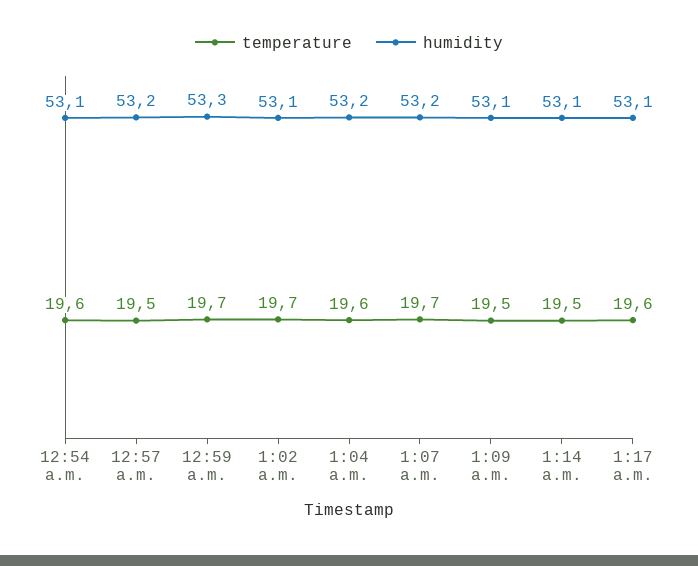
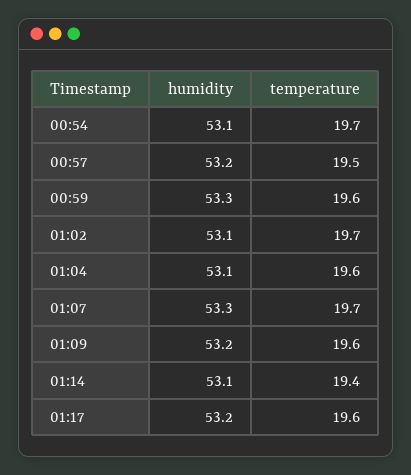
temperature, 12:54 a.m.: 19.6 -> 19.7
temperature, 12:59 a.m.: 19.7 -> 19.6
humidity, 1:04 a.m.: 53.2 -> 53.1
humidity, 1:07 a.m.: 53.2 -> 53.3
temperature, 1:09 a.m.: 19.5 -> 19.6
humidity, 1:09 a.m.: 53.1 -> 53.2
temperature, 1:14 a.m.: 19.5 -> 19.4
humidity, 1:17 a.m.: 53.1 -> 53.2

